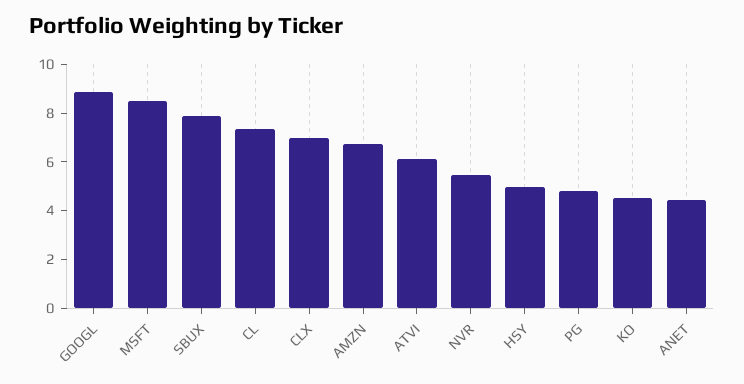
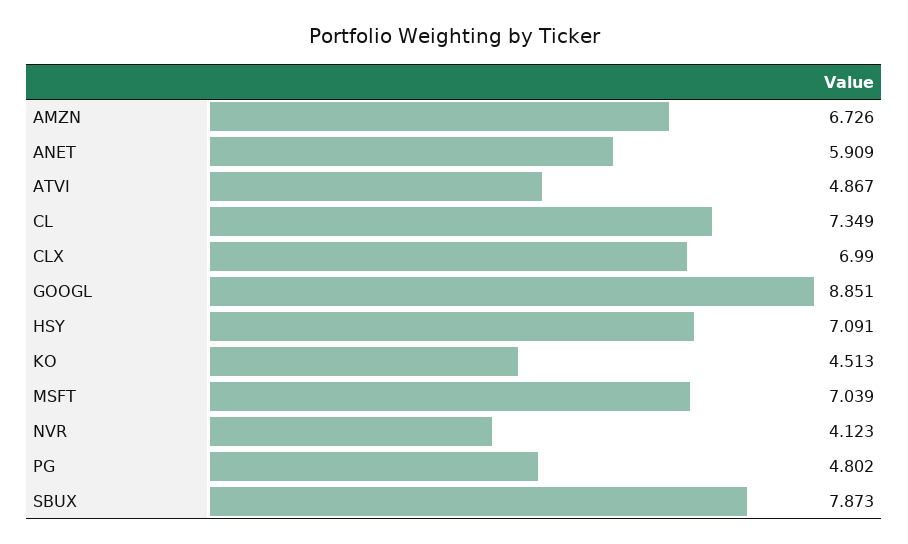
MSFT: 8.5 -> 7.039
ATVI: 6 -> 4.867
NVR: 5.5 -> 4.123
HSY: 5 -> 7.091
ANET: 4.5 -> 5.909

